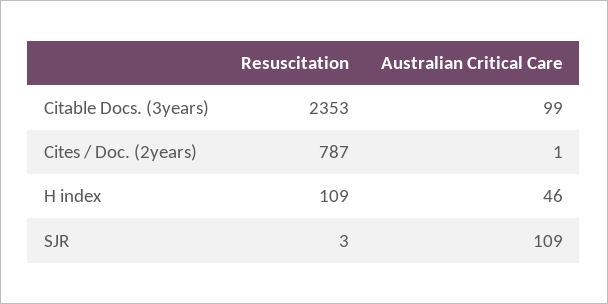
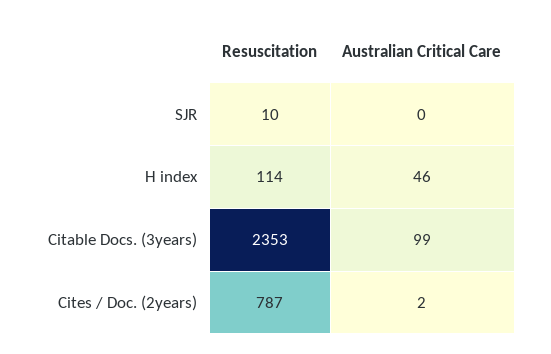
Australian Critical Care, Cites / Doc. (2years): 1 -> 2
Resuscitation, H index: 109 -> 114
Resuscitation, SJR: 3 -> 10
Australian Critical Care, SJR: 109 -> 0

